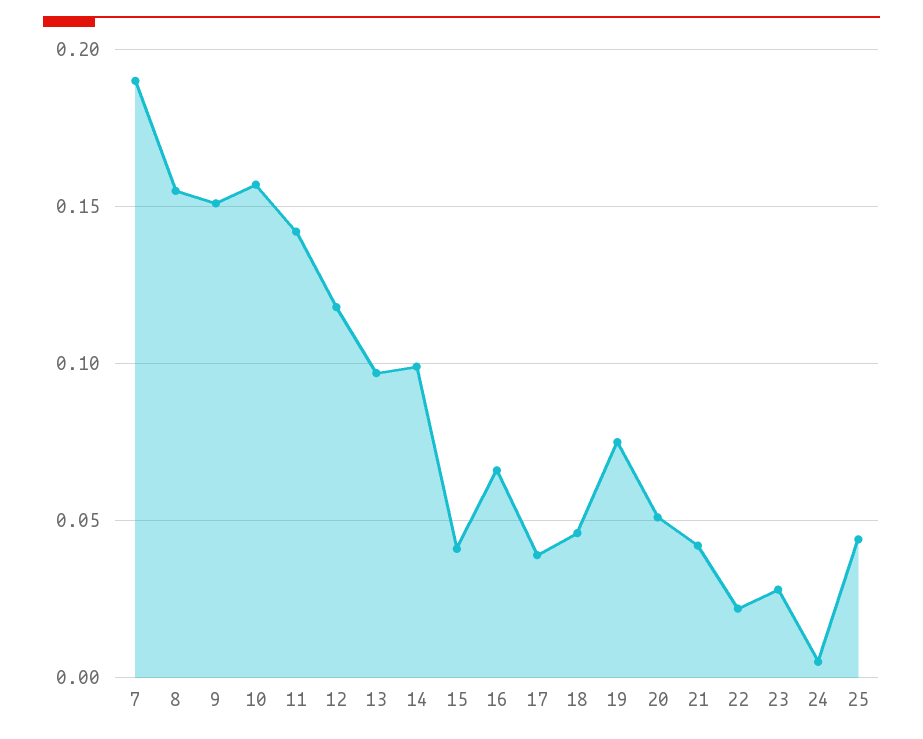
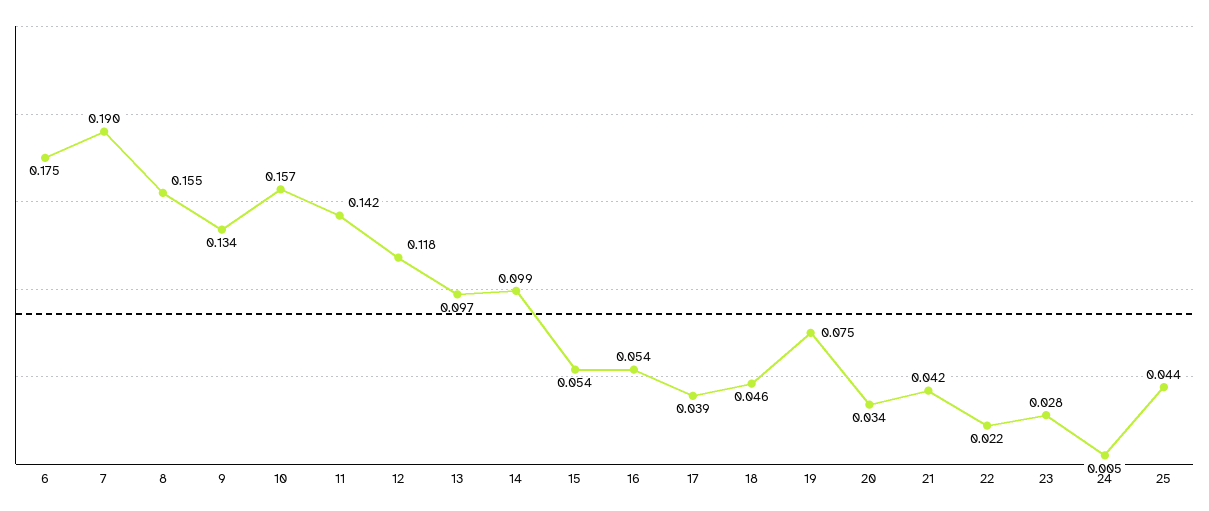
9: 0.15 -> 0.134
15: 0.04 -> 0.054
16: 0.065 -> 0.054
20: 0.05 -> 0.034
6: none -> 0.175

